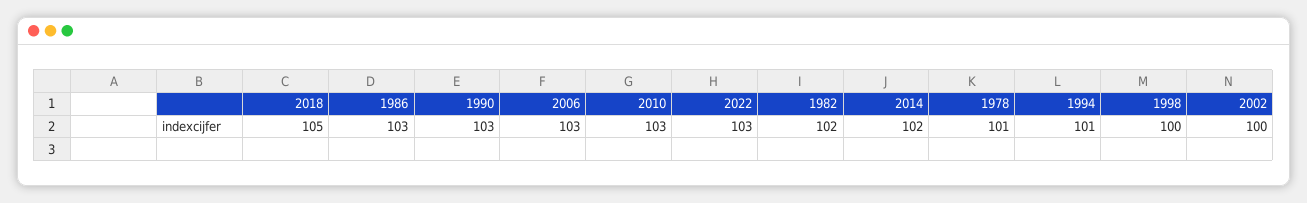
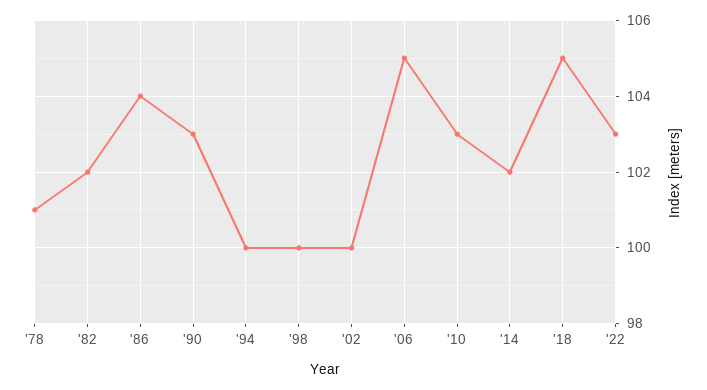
1986: 103 -> 104
2006: 103 -> 105
1994: 101 -> 100

